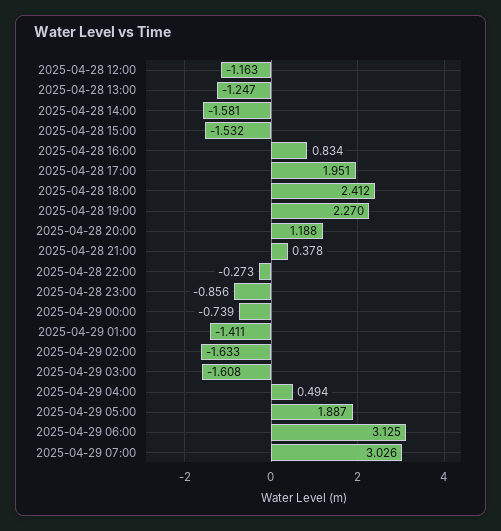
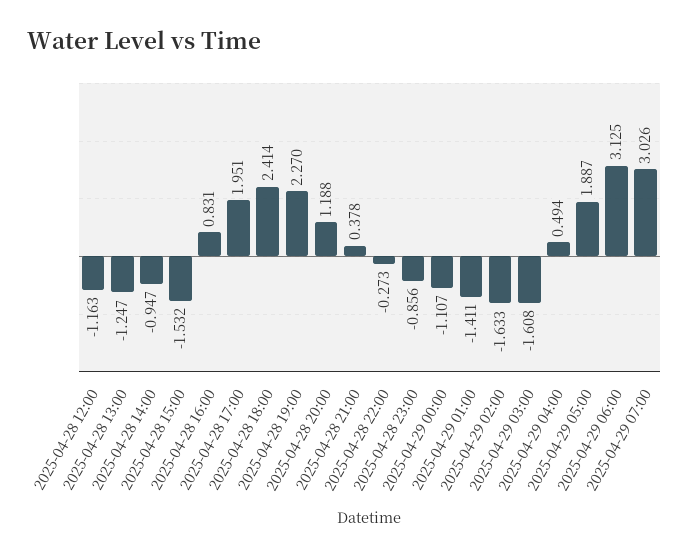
2025-04-28 14:00: -1.581 -> -0.947
2025-04-28 16:00: 0.834 -> 0.831
2025-04-28 18:00: 2.412 -> 2.414
2025-04-29 00:00: -0.739 -> -1.107

